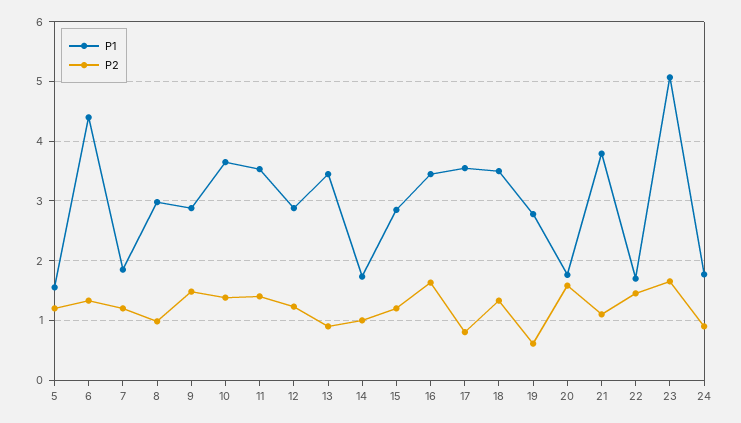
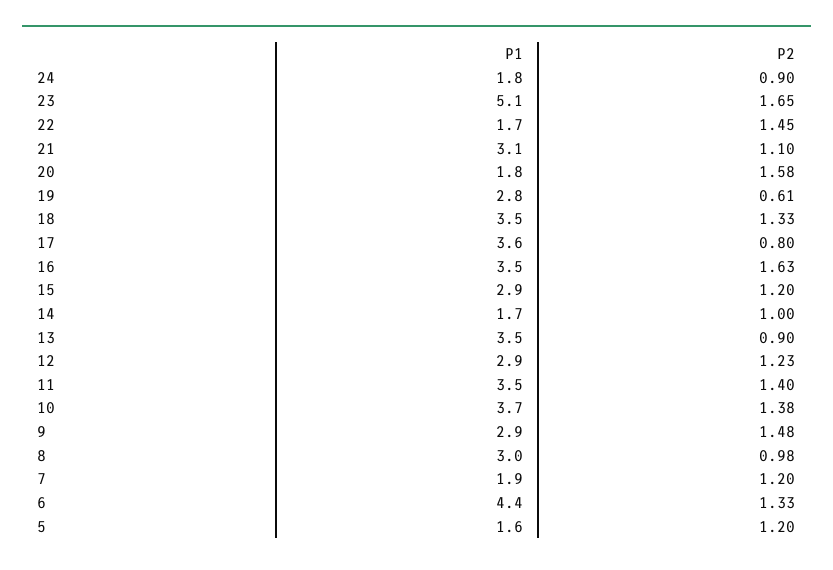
P1, 21: 3.8 -> 3.1

